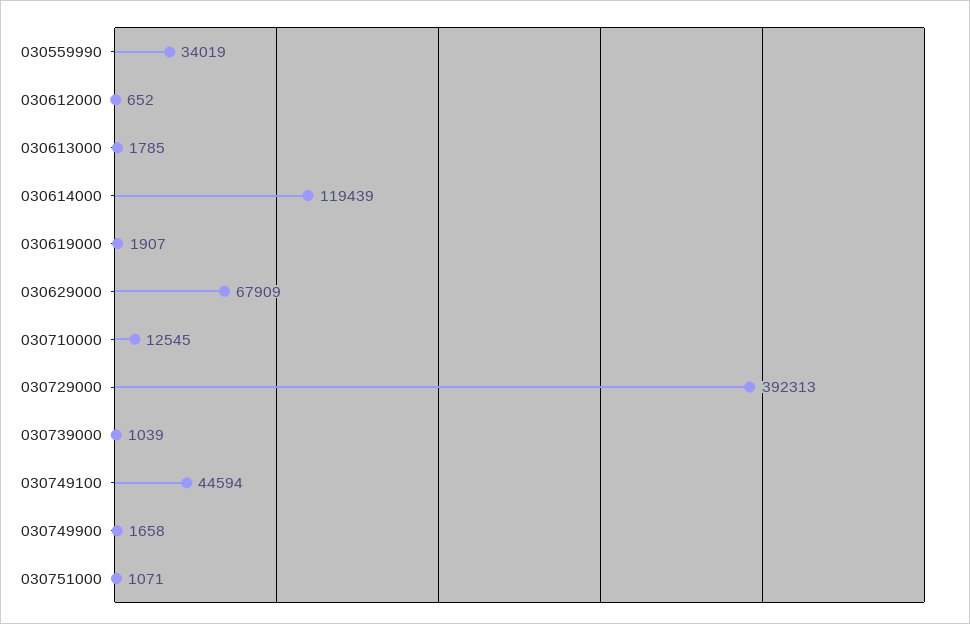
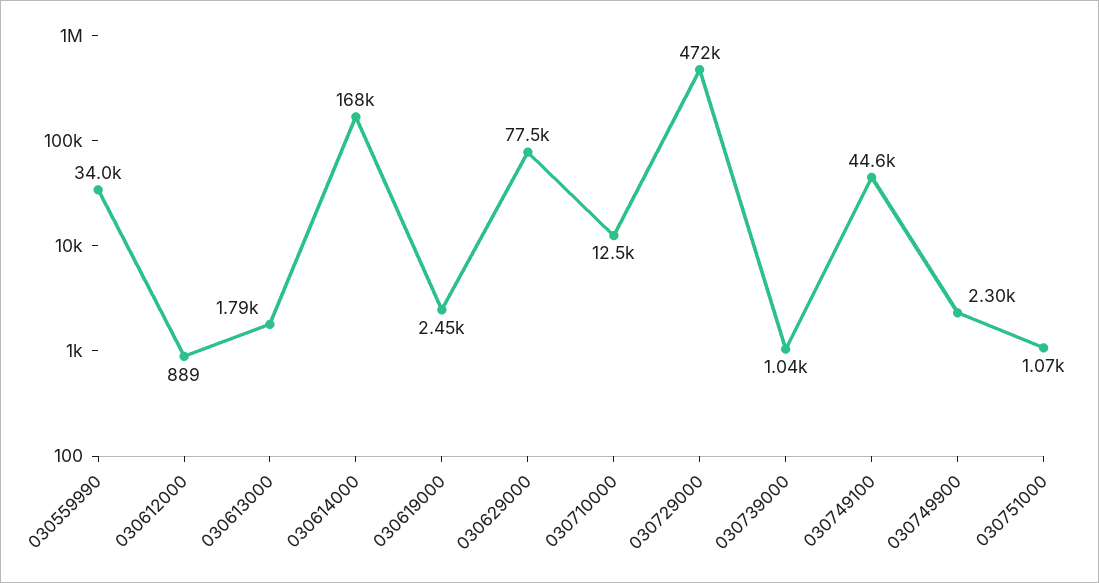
030612000: 652 -> 889
030614000: 119439 -> 168000
030619000: 1907 -> 2450
030629000: 67909 -> 77500
030729000: 392313 -> 472000
030749900: 1658 -> 2300

